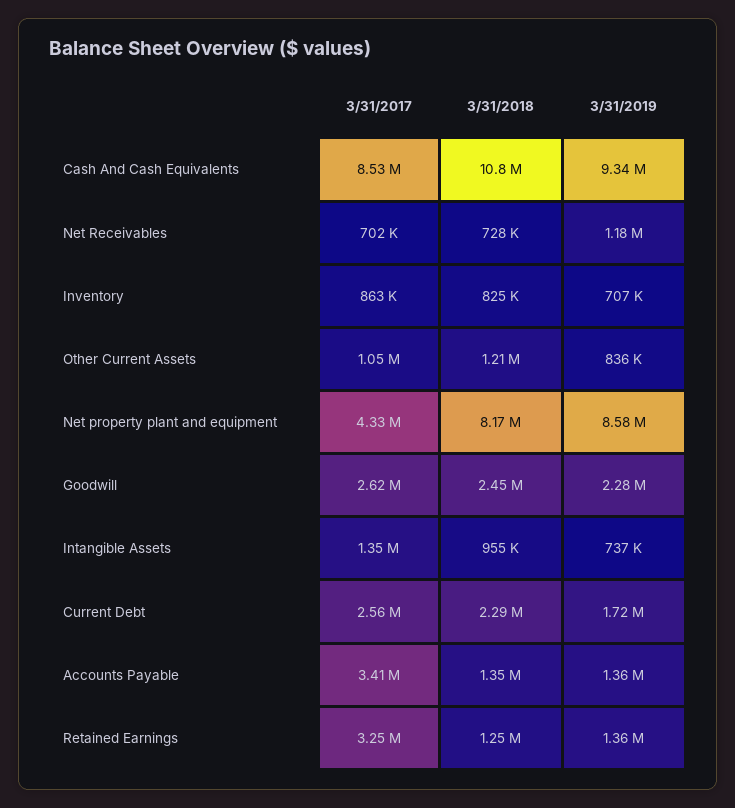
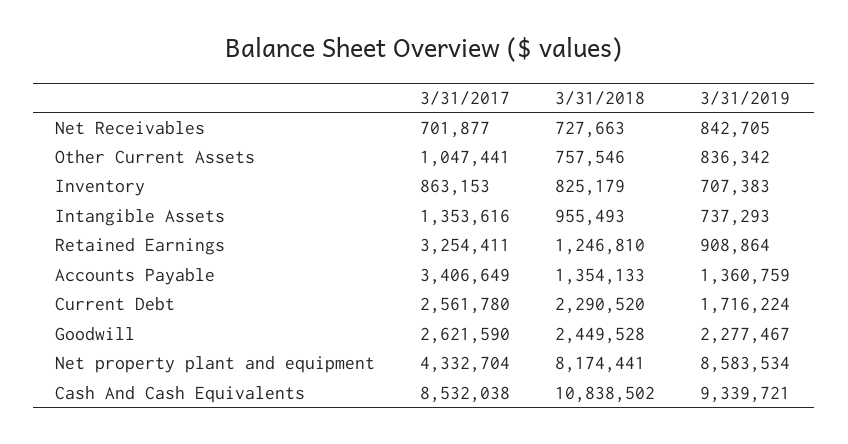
3/31/2019, Net Receivables: 1180000 -> 842705
3/31/2018, Other Current Assets: 1210000 -> 757546
3/31/2019, Retained Earnings: 1360000 -> 908864

